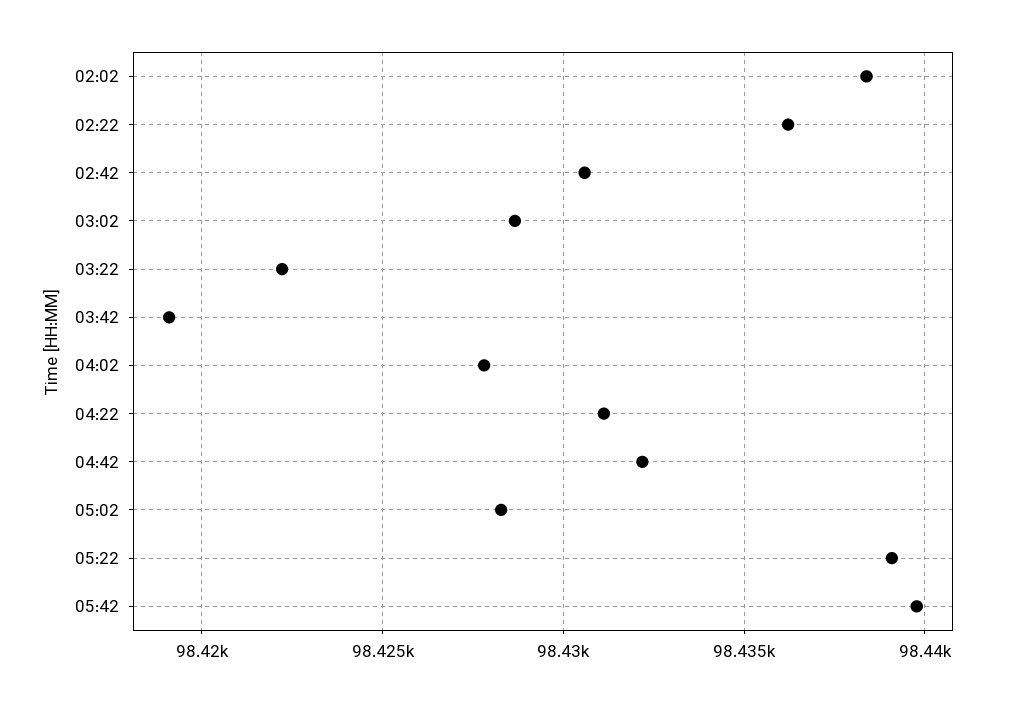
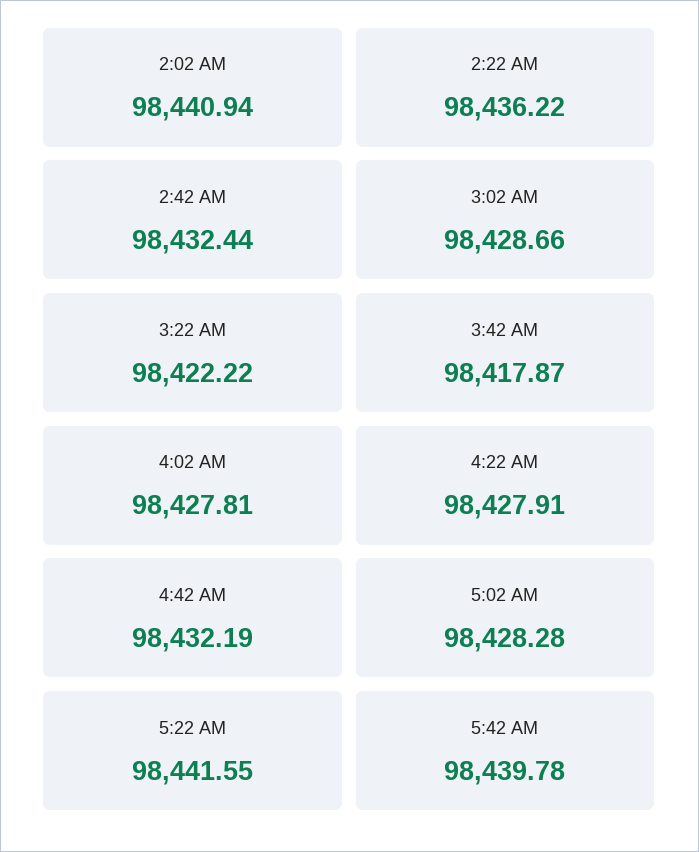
02:02: 98438.5 -> 98440.94
02:42: 98430.5 -> 98432.44
03:42: 98419 -> 98417.87
04:22: 98431 -> 98427.91
05:22: 98439 -> 98441.55

